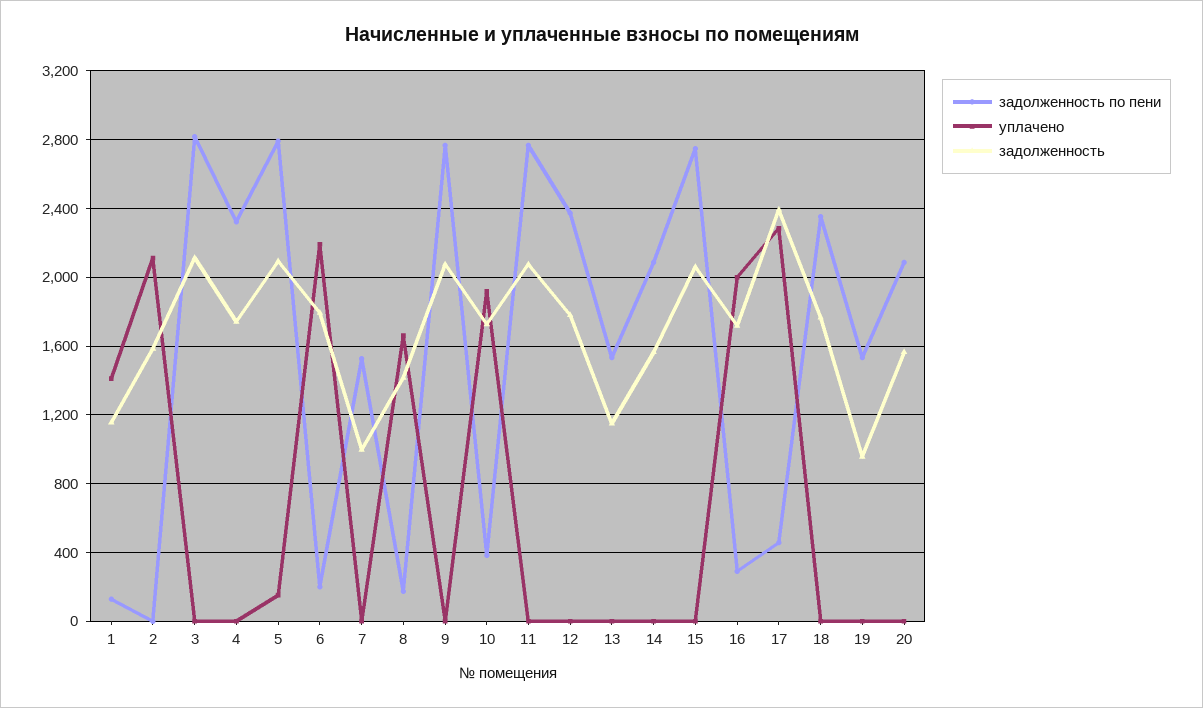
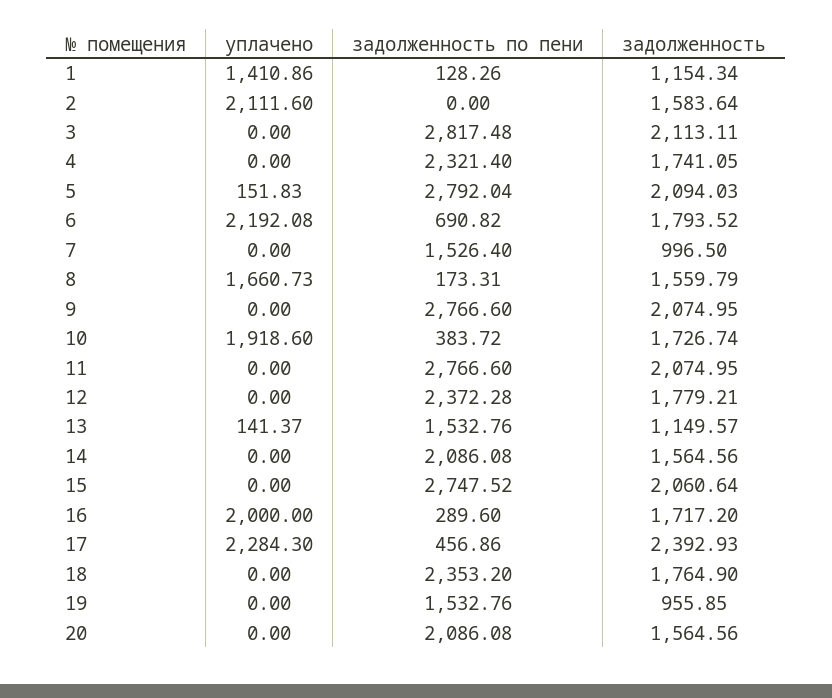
задолженность по пени, 6: 200 -> 690.82
задолженность, 8: 1400 -> 1559.79
уплачено, 13: 0 -> 141.37

